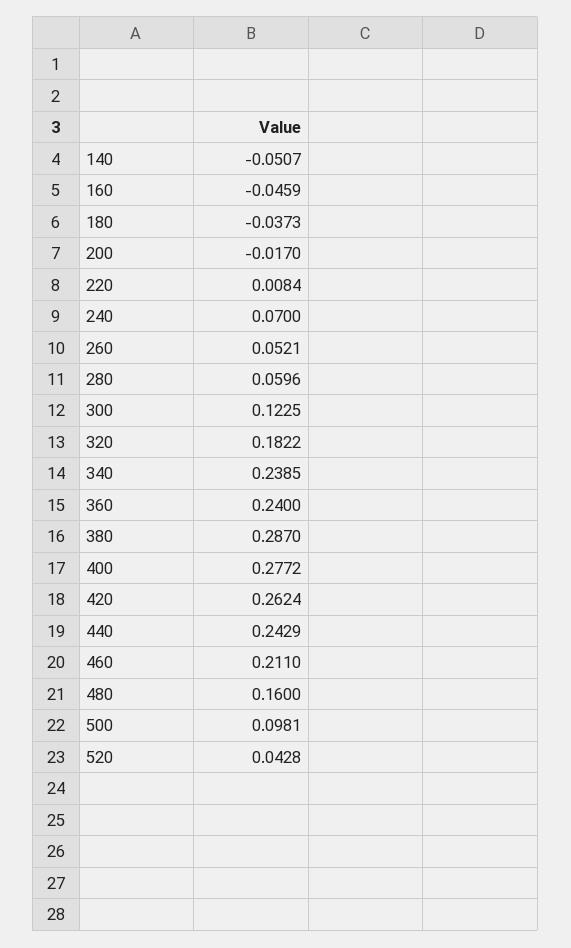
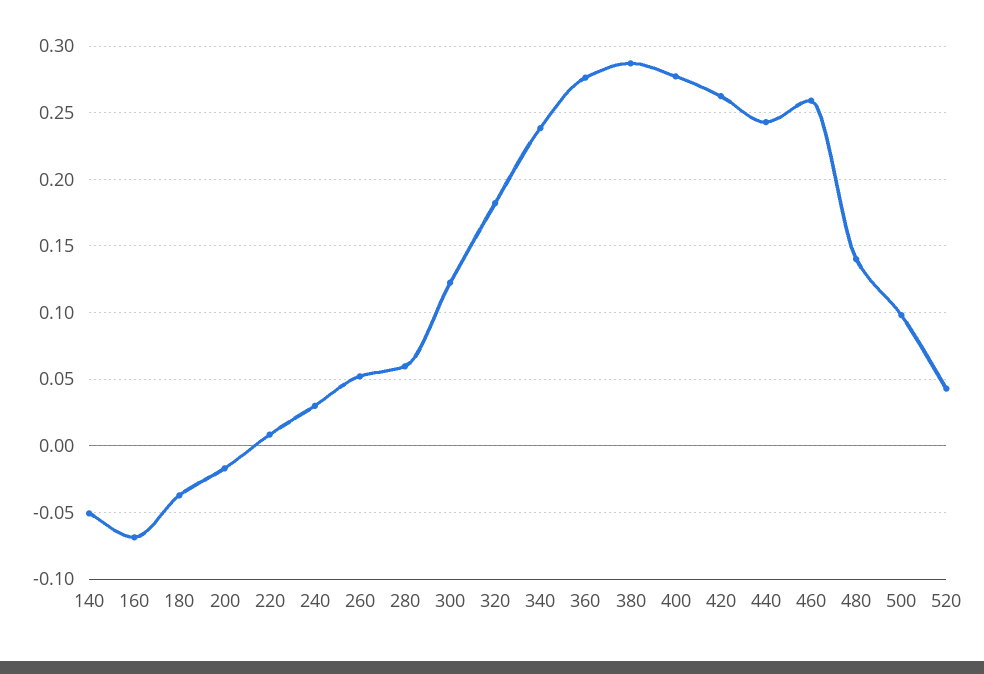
160: -0.0459 -> -0.07
240: 0.07 -> 0.03
360: 0.24 -> 0.275
460: 0.211 -> 0.26
480: 0.16 -> 0.14

